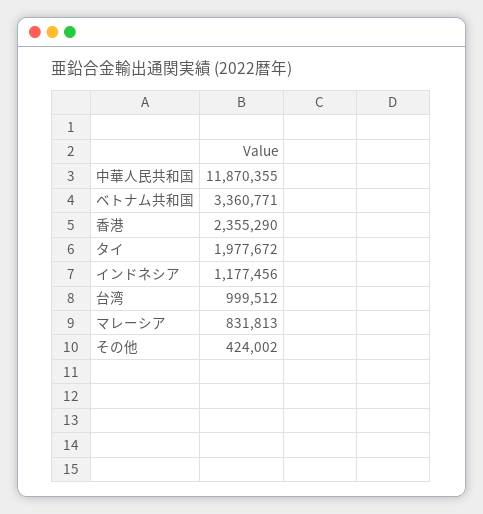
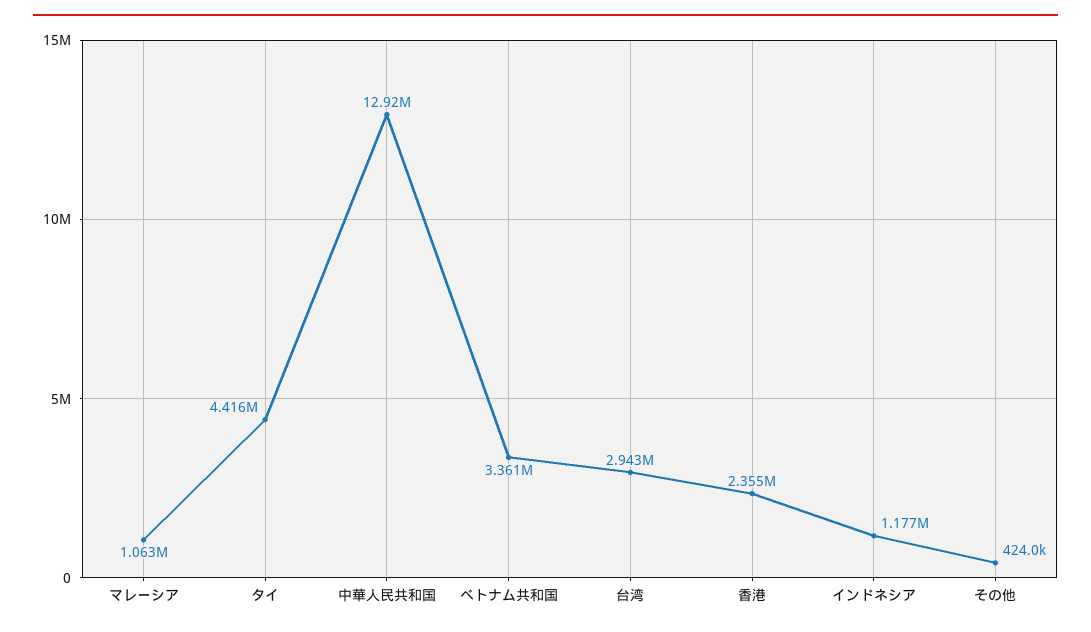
中華人民共和国: 11870355 -> 12920000
タイ: 1977672 -> 4416000
台湾: 999512 -> 2943000
マレーシア: 831813 -> 1063000

